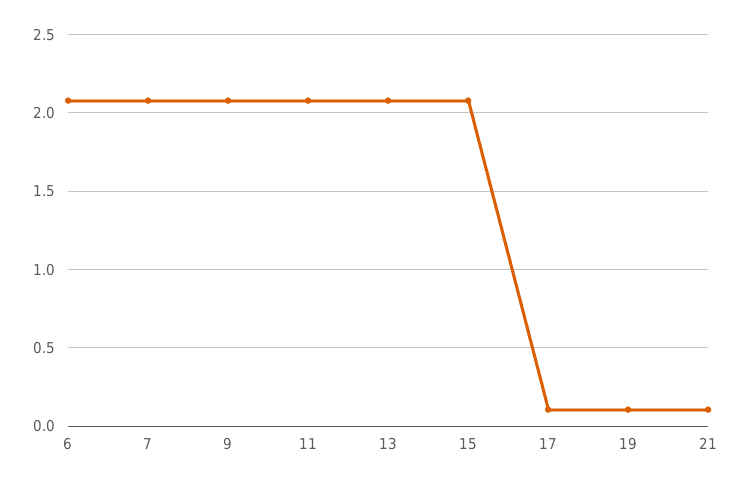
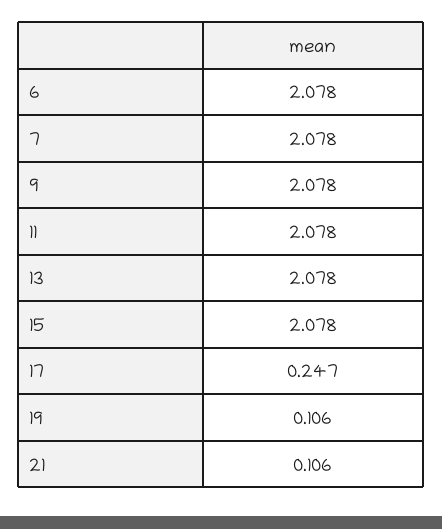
17: 0.1 -> 0.247

